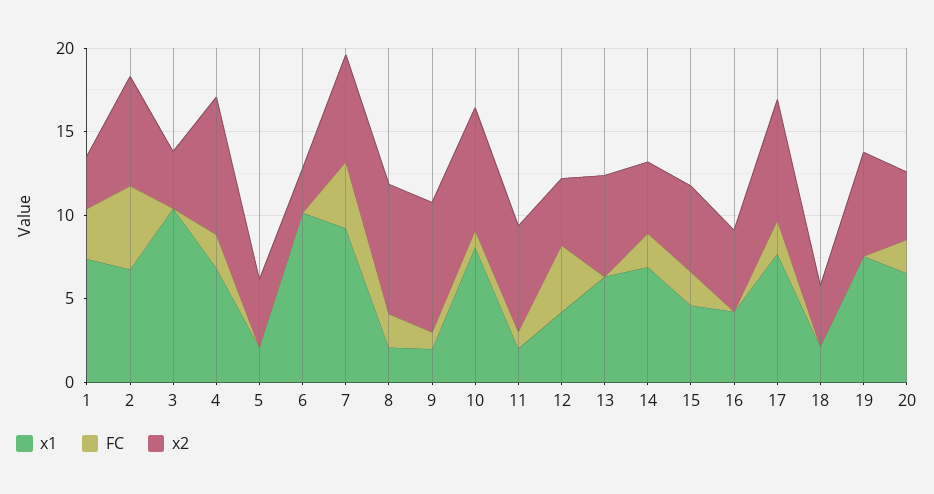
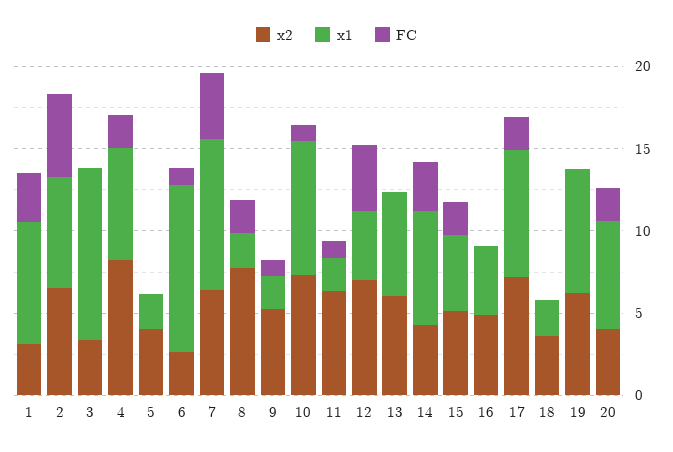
FC, 6: 0 -> 1
x2, 9: 8 -> 5
x2, 12: 4 -> 7
FC, 14: 2 -> 3

